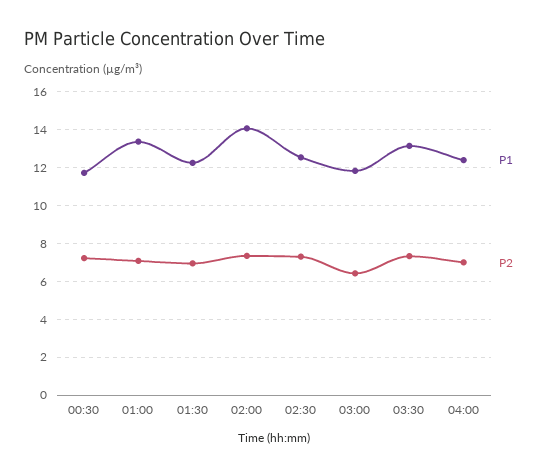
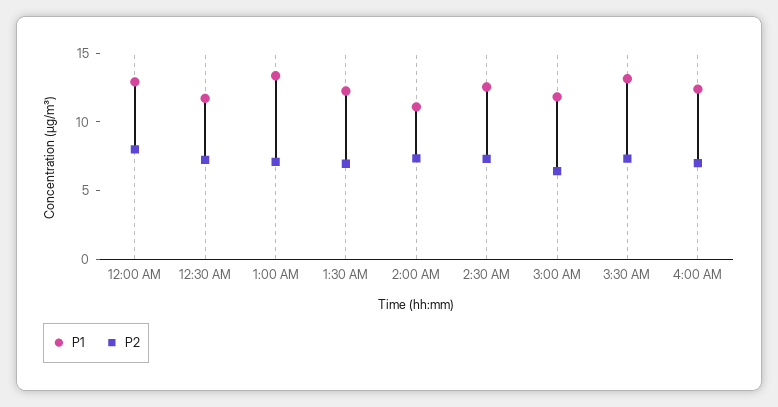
P1, 02:00: 14 -> 11
P1, 12:00 AM: none -> 13
P2, 12:00 AM: none -> 8

